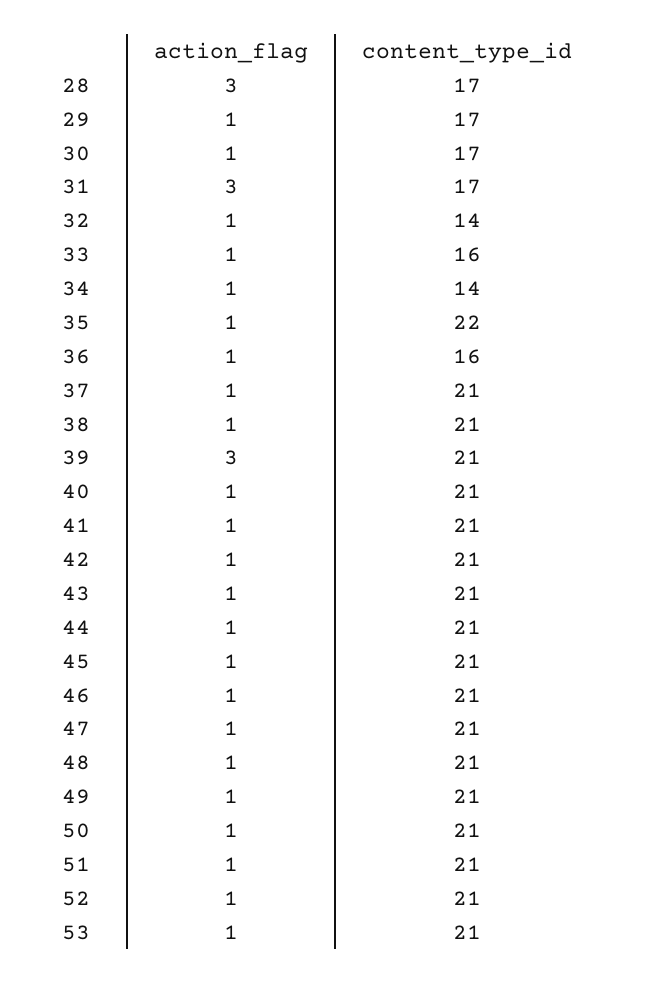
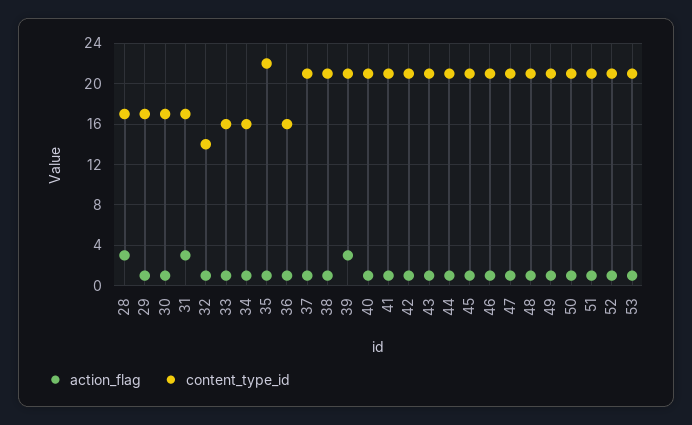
content_type_id, 34: 14 -> 16

